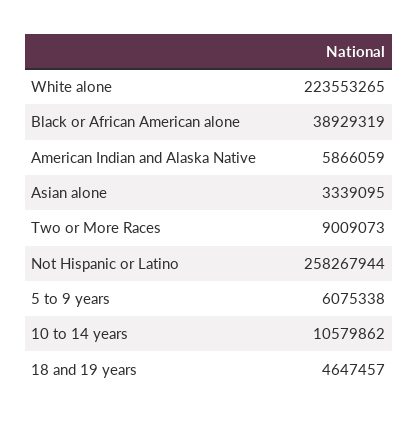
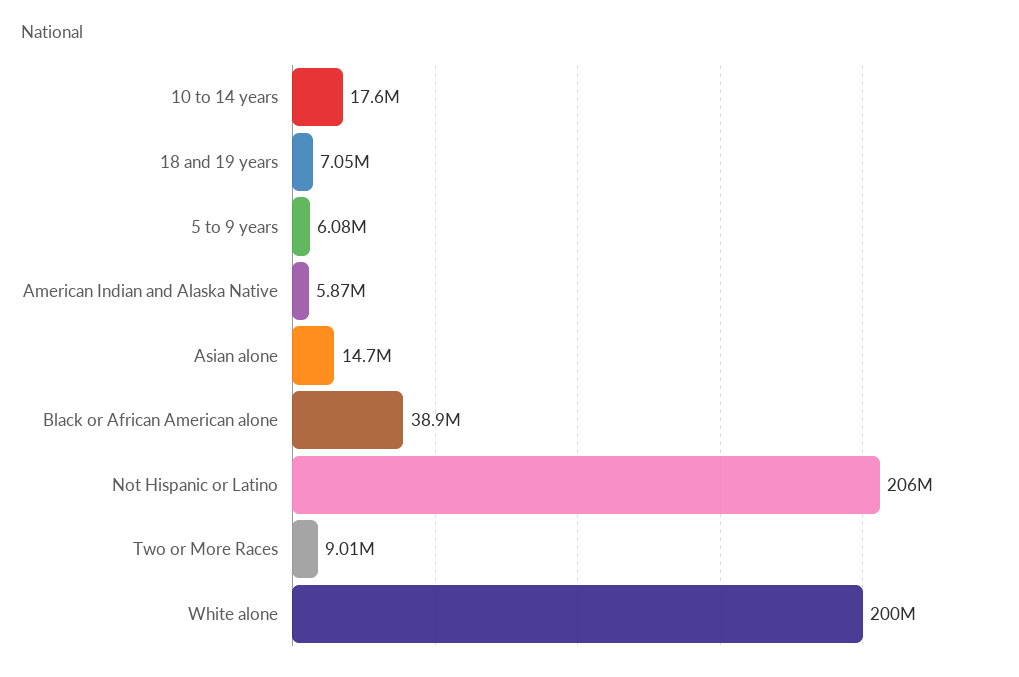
White alone: 223553265 -> 200000000
Asian alone: 3339095 -> 14700000
Not Hispanic or Latino: 258267944 -> 206000000
10 to 14 years: 10579862 -> 17600000
18 and 19 years: 4647457 -> 7050000

